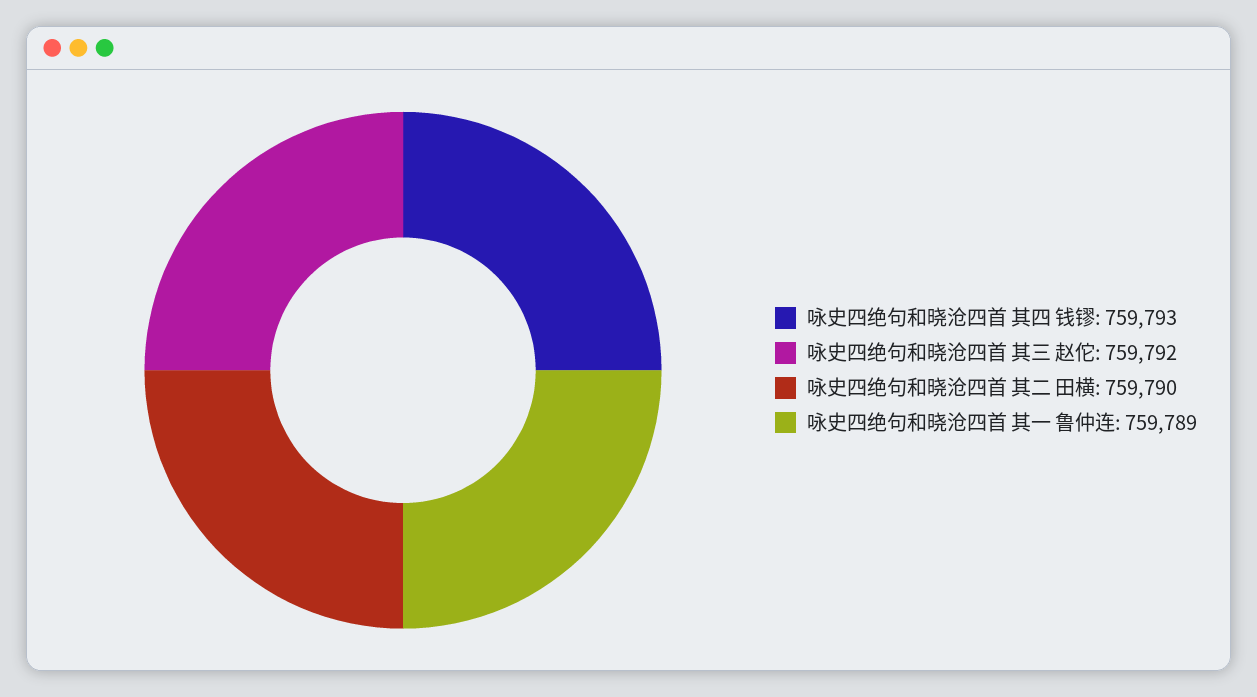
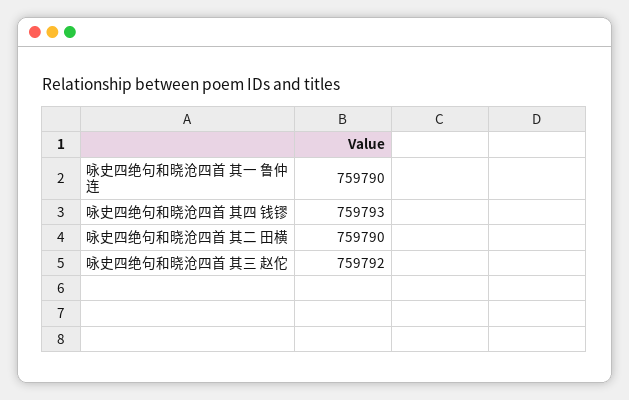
咏史四绝句和晓沧四首 其一 鲁仲连: 759789 -> 759790

